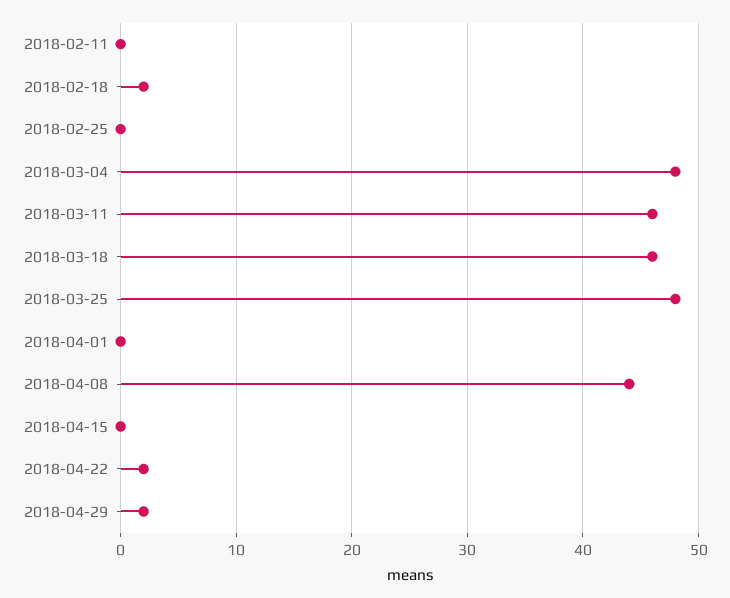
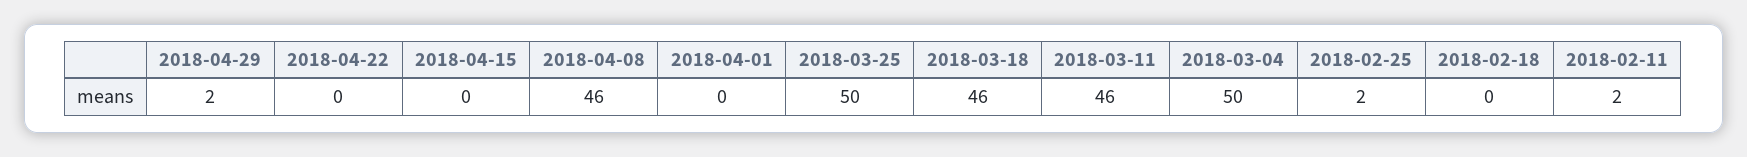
2018-02-11: 0 -> 2
2018-02-18: 2 -> 0
2018-02-25: 0 -> 2
2018-03-04: 48 -> 50
2018-03-25: 48 -> 50
2018-04-08: 44 -> 46
2018-04-22: 2 -> 0

